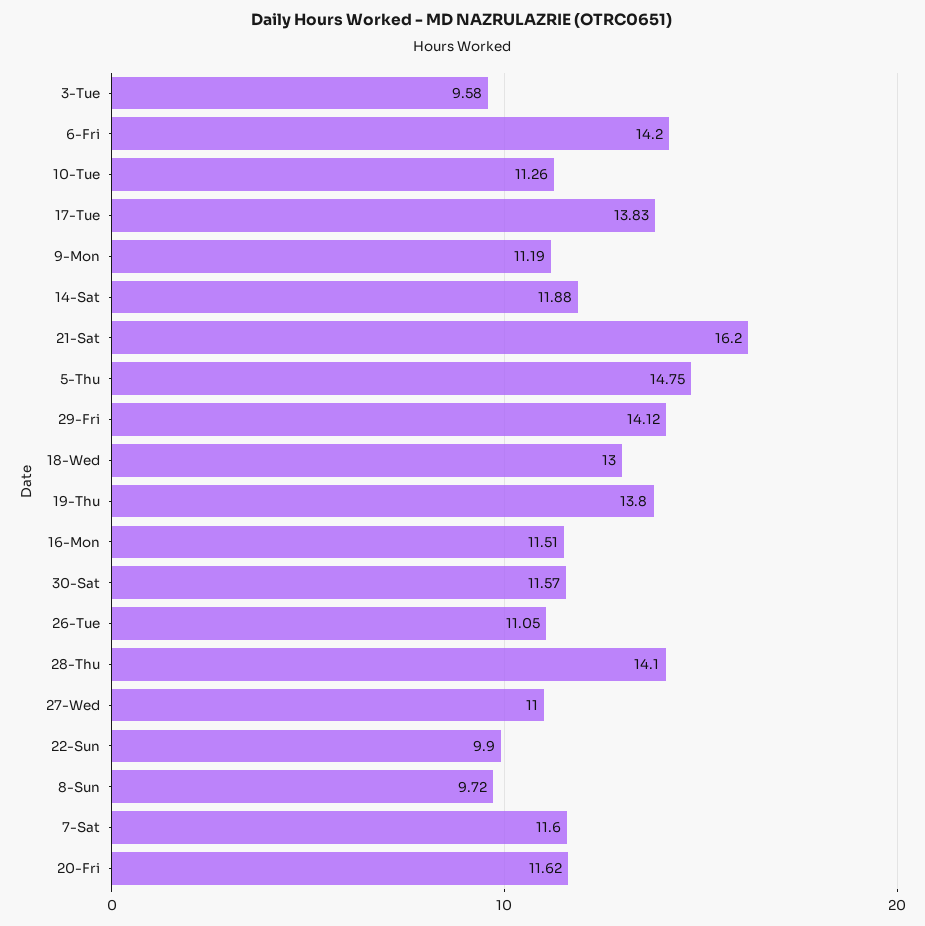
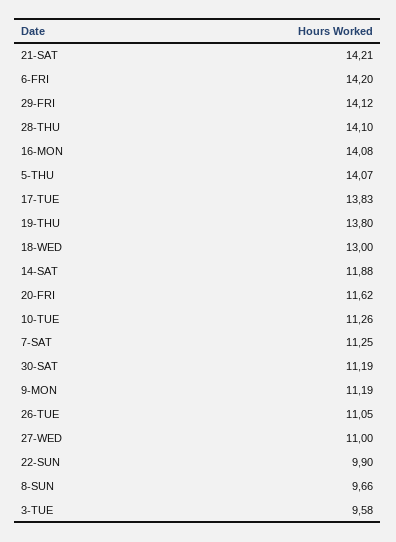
21-Sat: 16.2 -> 14.21
5-Thu: 14.75 -> 14.07
16-Mon: 11.51 -> 14.08
30-Sat: 11.57 -> 11.19
8-Sun: 9.72 -> 9.66
7-Sat: 11.6 -> 11.25

